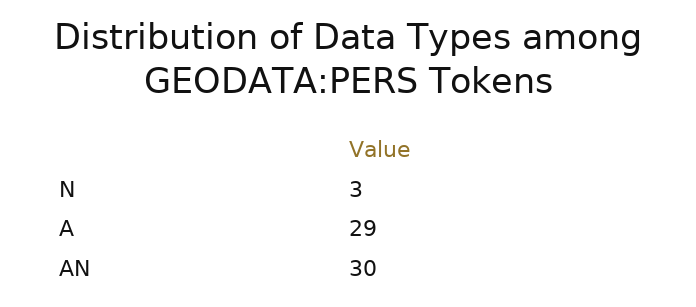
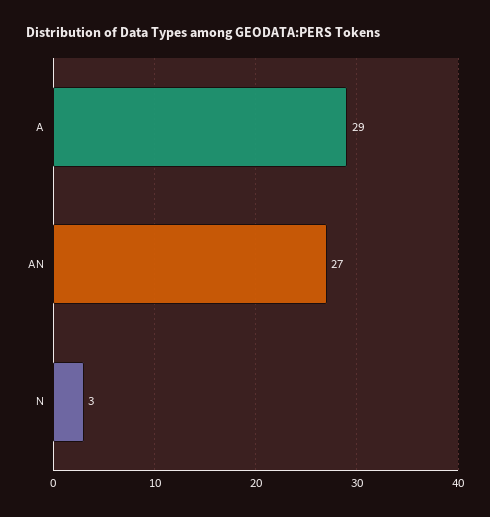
AN: 30 -> 27

